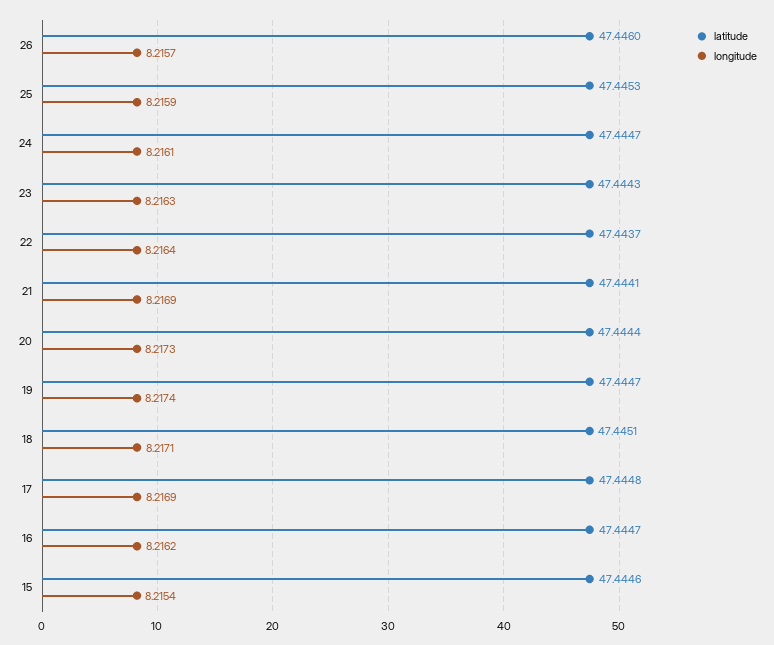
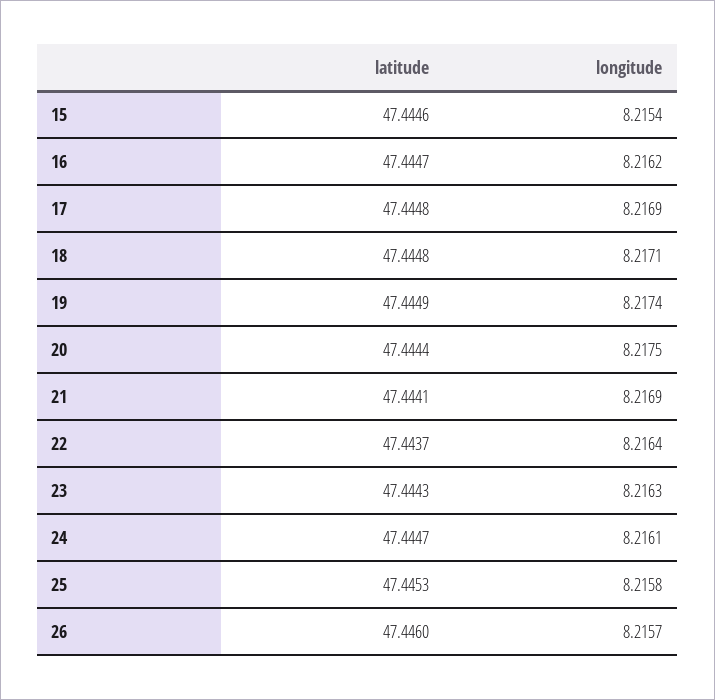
longitude, 25: 8.2159 -> 8.2158
longitude, 20: 8.2173 -> 8.2175
latitude, 19: 47.4447 -> 47.4449
latitude, 18: 47.4451 -> 47.4448

